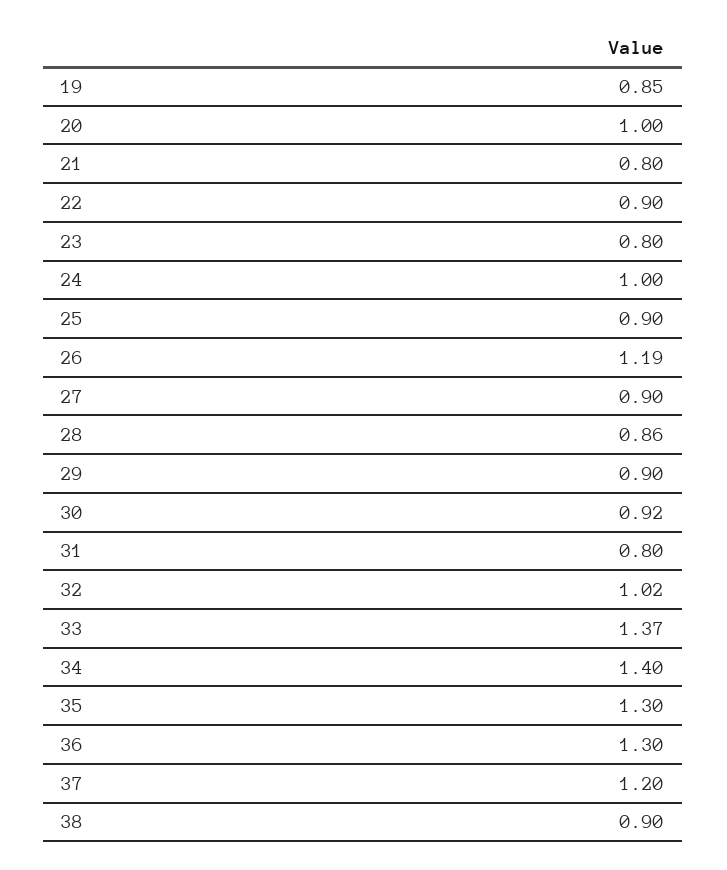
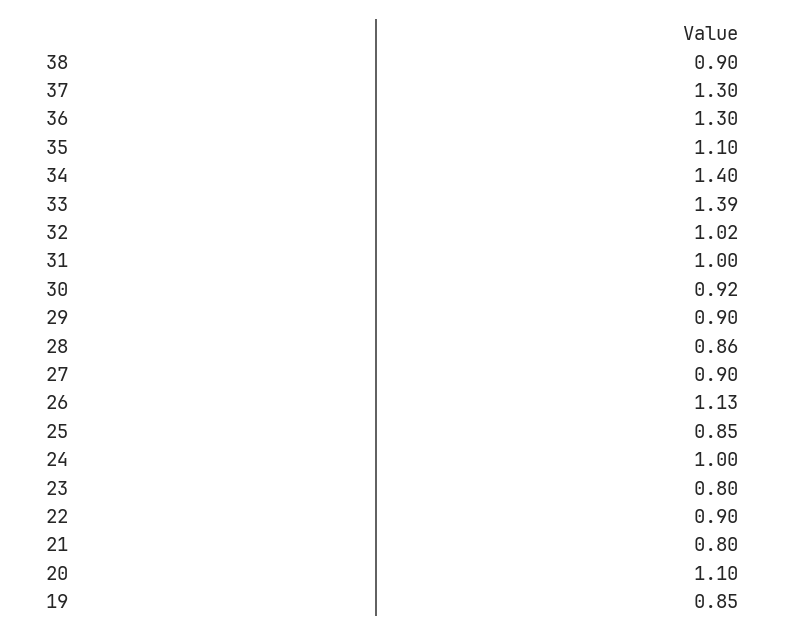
20: 1 -> 1.1
25: 0.9 -> 0.85
26: 1.19 -> 1.13
31: 0.8 -> 1
33: 1.37 -> 1.39
35: 1.3 -> 1.1
37: 1.2 -> 1.3

